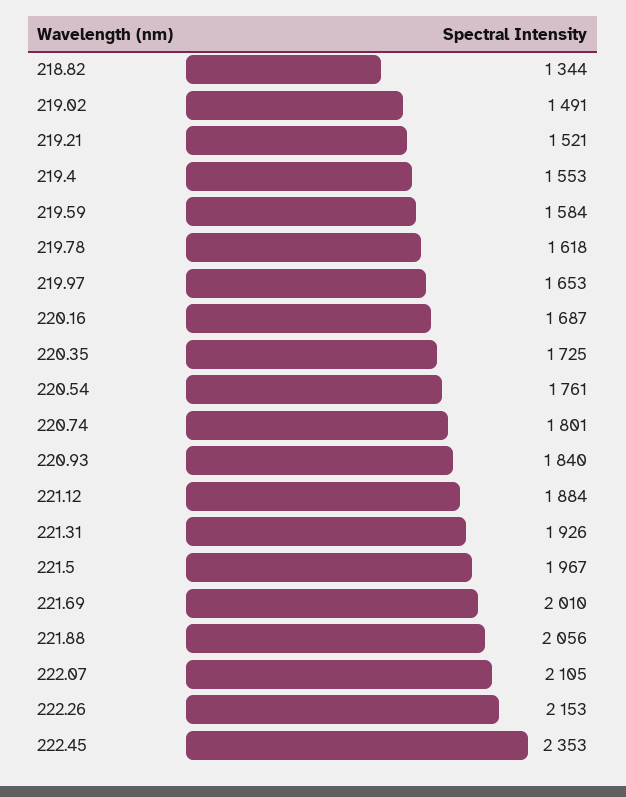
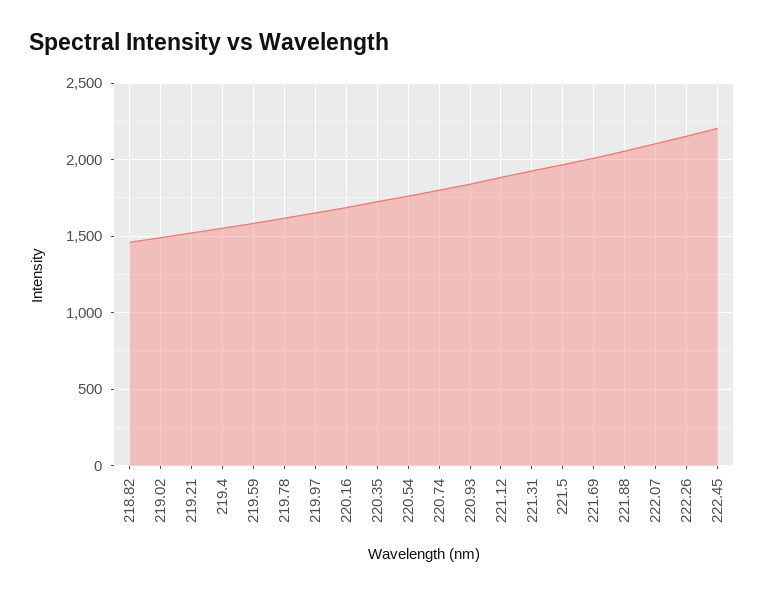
218.82: 1344 -> 1450
222.45: 2353 -> 2200

